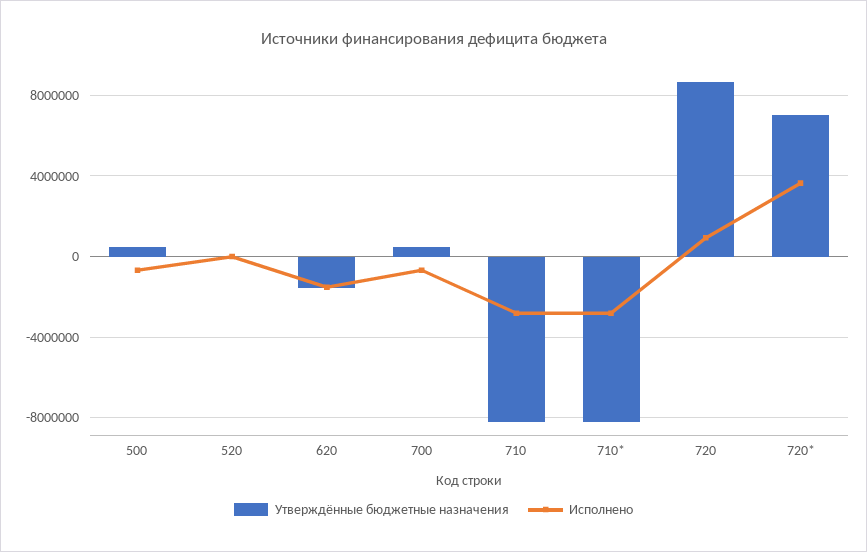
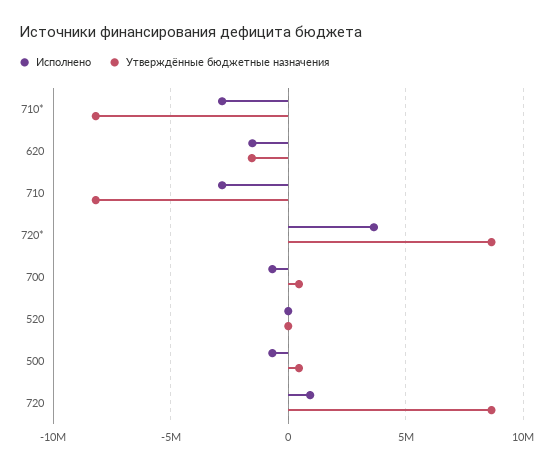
Утверждённые бюджетные назначения, 720*: 7000000 -> 8500000

